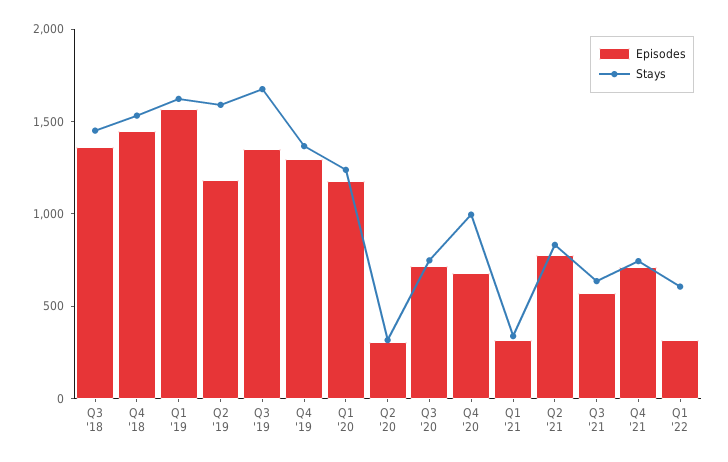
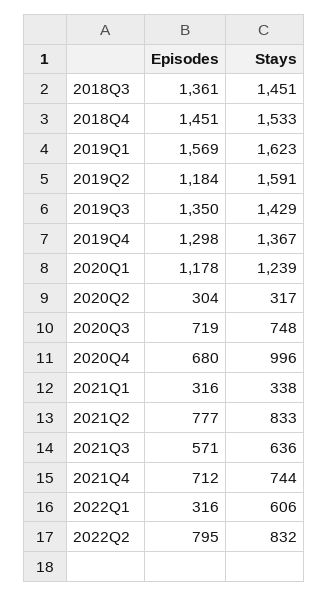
Stays, Q3 '19: 1700 -> 1429
Episodes, 2022Q2: none -> 795
Stays, 2022Q2: none -> 832

